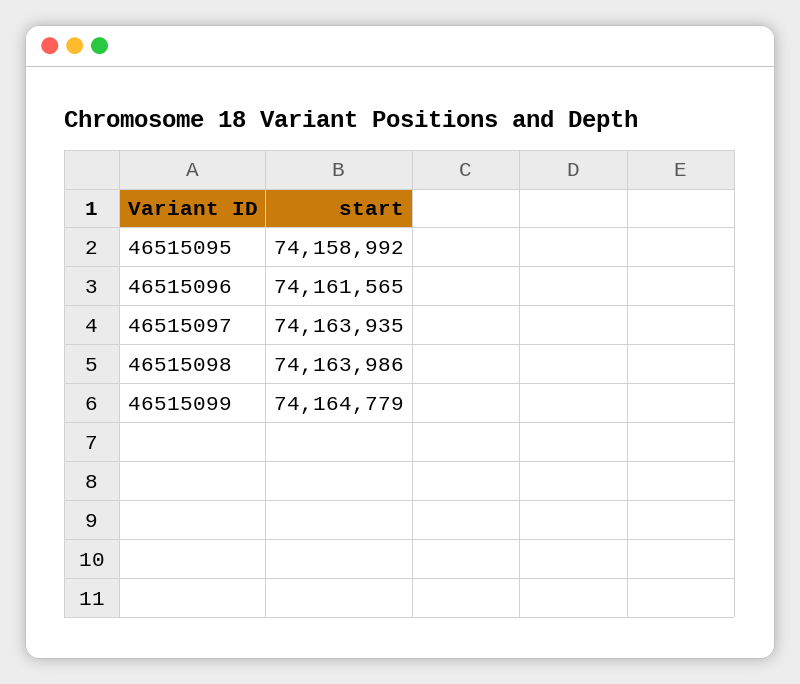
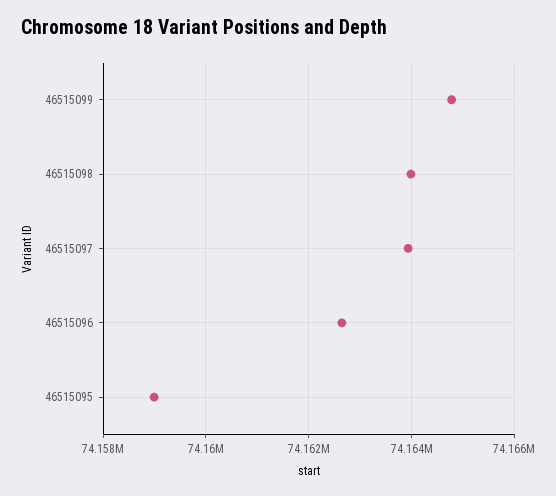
46515096: 74161565 -> 74162600

